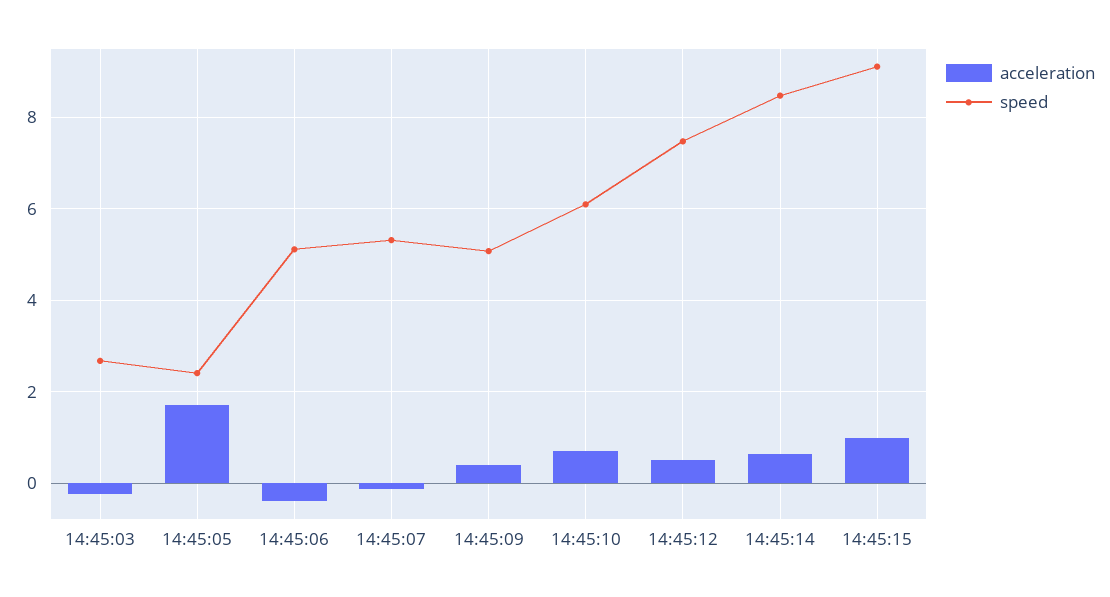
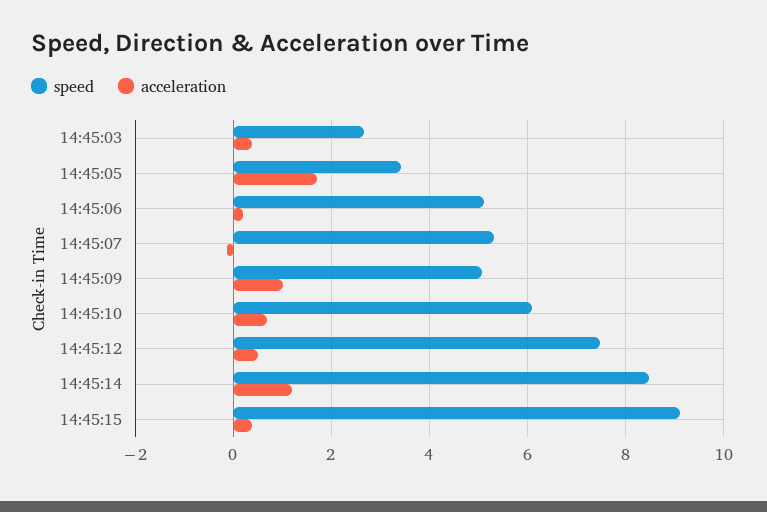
acceleration, 14:45:03: -0.2 -> 0.4
speed, 14:45:05: 2.4 -> 3.4
acceleration, 14:45:06: -0.4 -> 0.2
acceleration, 14:45:09: 0.4 -> 1
acceleration, 14:45:14: 0.6 -> 1.2
acceleration, 14:45:15: 1 -> 0.4

